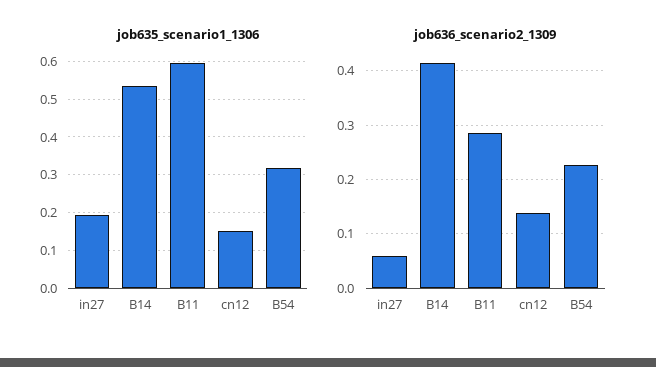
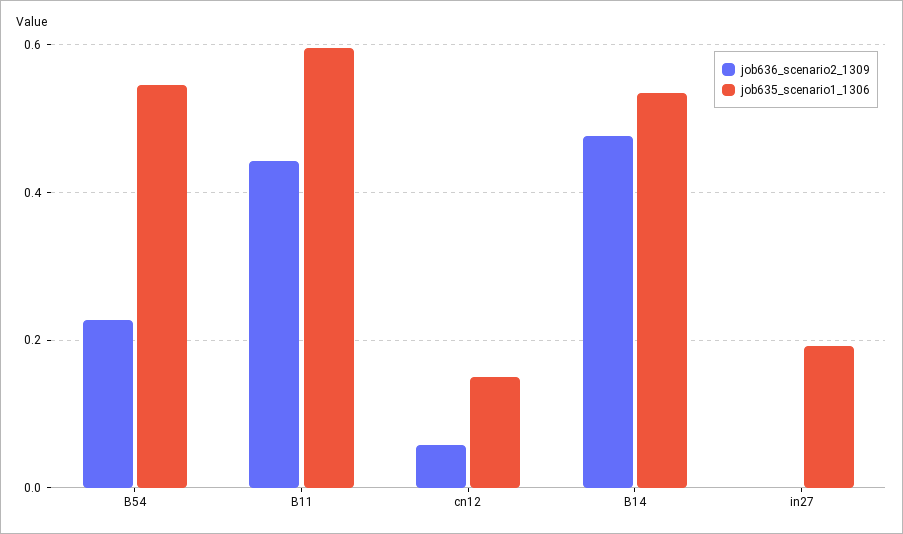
job635_scenario1_1306, B54: 0.32 -> 0.54
job636_scenario2_1309, in27: 0.06 -> 0
job636_scenario2_1309, B14: 0.42 -> 0.48
job636_scenario2_1309, B11: 0.28 -> 0.44
job636_scenario2_1309, cn12: 0.14 -> 0.06

